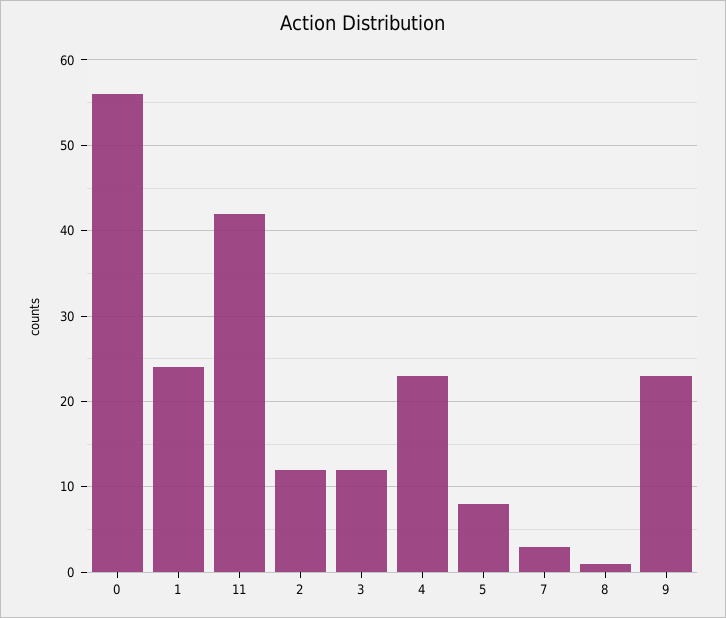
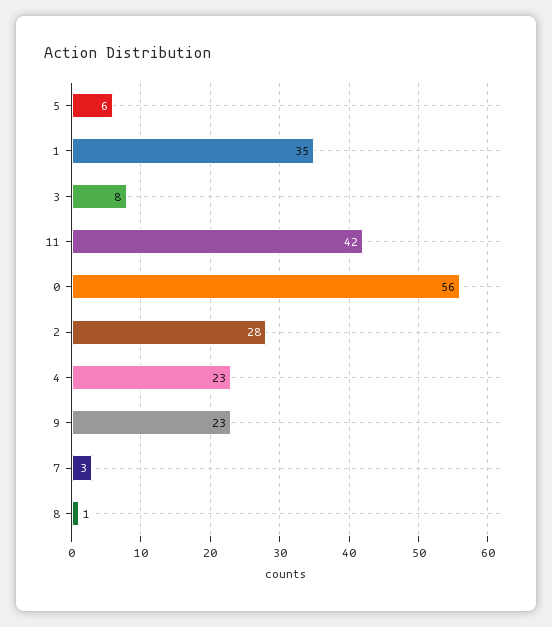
1: 24 -> 35
2: 12 -> 28
3: 12 -> 8
5: 8 -> 6

